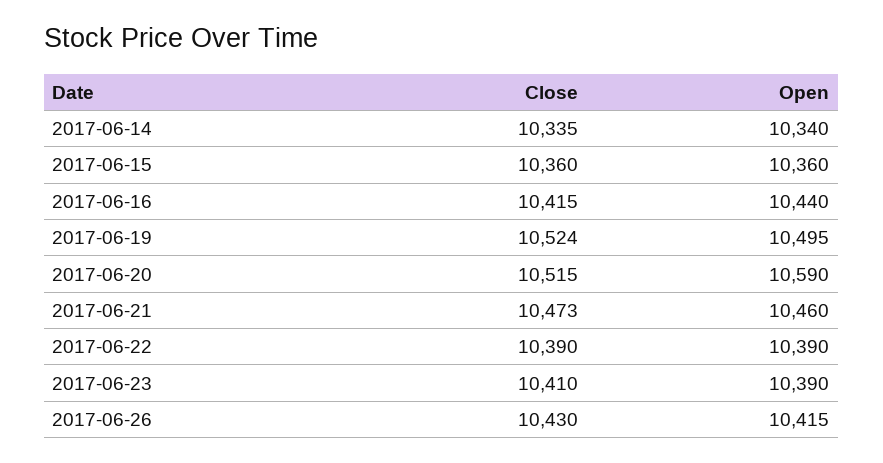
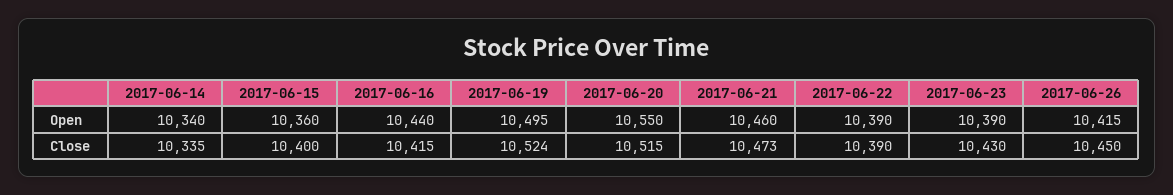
Close, 2017-06-15: 10360 -> 10400
Open, 2017-06-20: 10590 -> 10550
Close, 2017-06-23: 10410 -> 10430
Close, 2017-06-26: 10430 -> 10450

